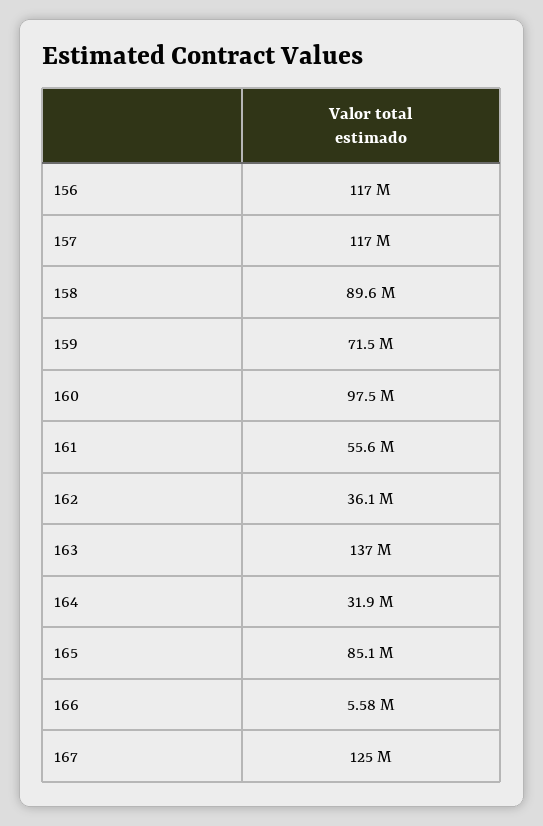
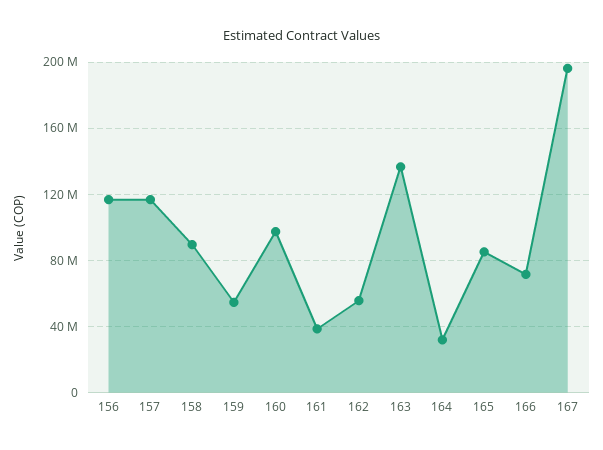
159: 71500000 -> 55000000
161: 55600000 -> 40000000
162: 36100000 -> 55000000
166: 5580000 -> 70000000
167: 125000000 -> 195000000

